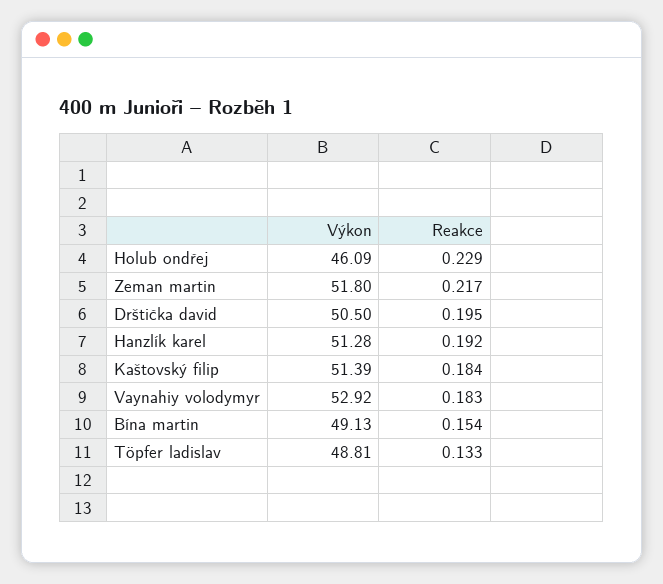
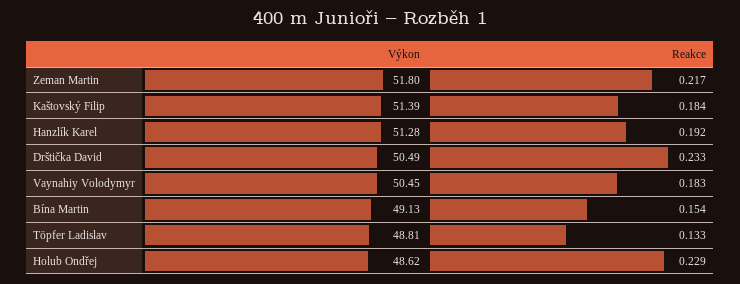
Výkon, Holub ondřej: 46.09 -> 48.62
Výkon, Drštička david: 50.5 -> 50.49
Reakce, Drštička david: 0.195 -> 0.233
Výkon, Vaynahiy volodymyr: 52.92 -> 50.45

